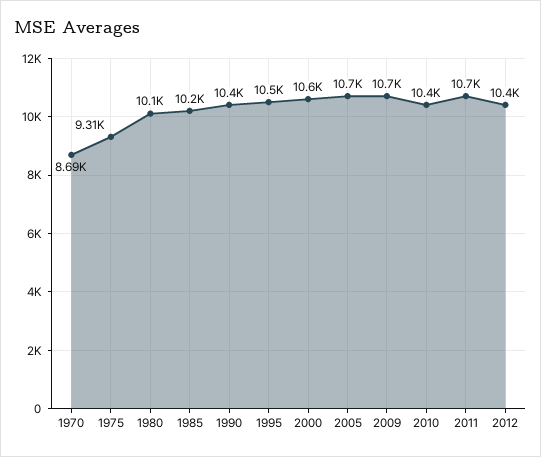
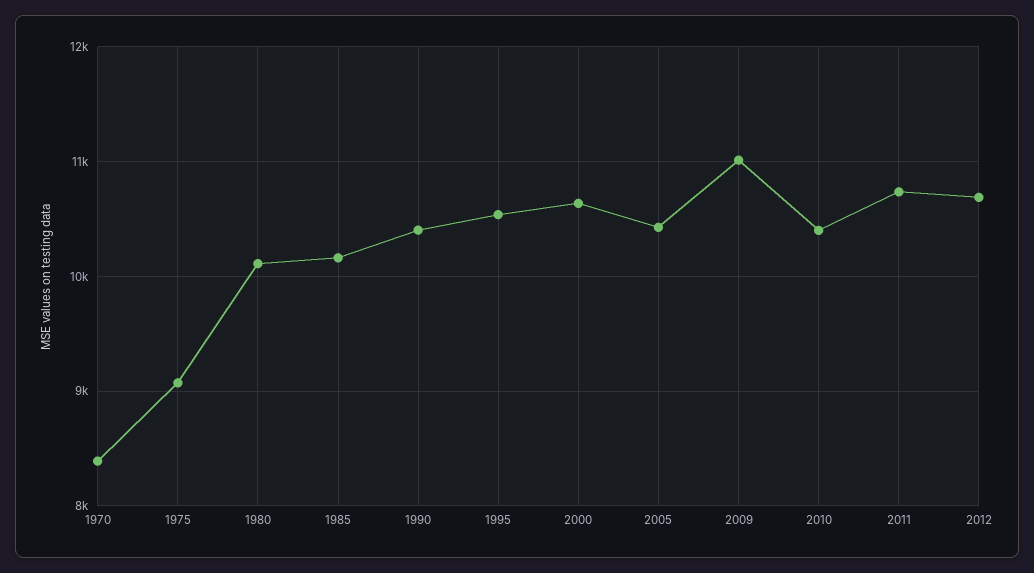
1970: 8690 -> 8400
1975: 9310 -> 9100
2005: 10700 -> 10400
2009: 10700 -> 11000
2012: 10400 -> 10700

